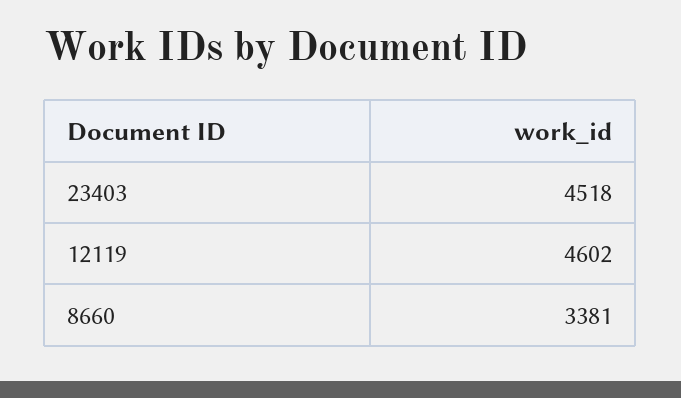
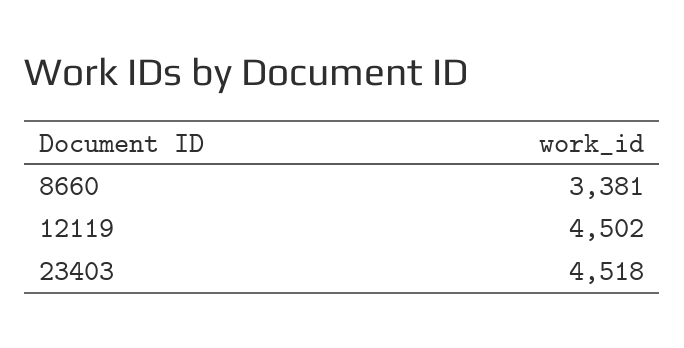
12119: 4602 -> 4502

